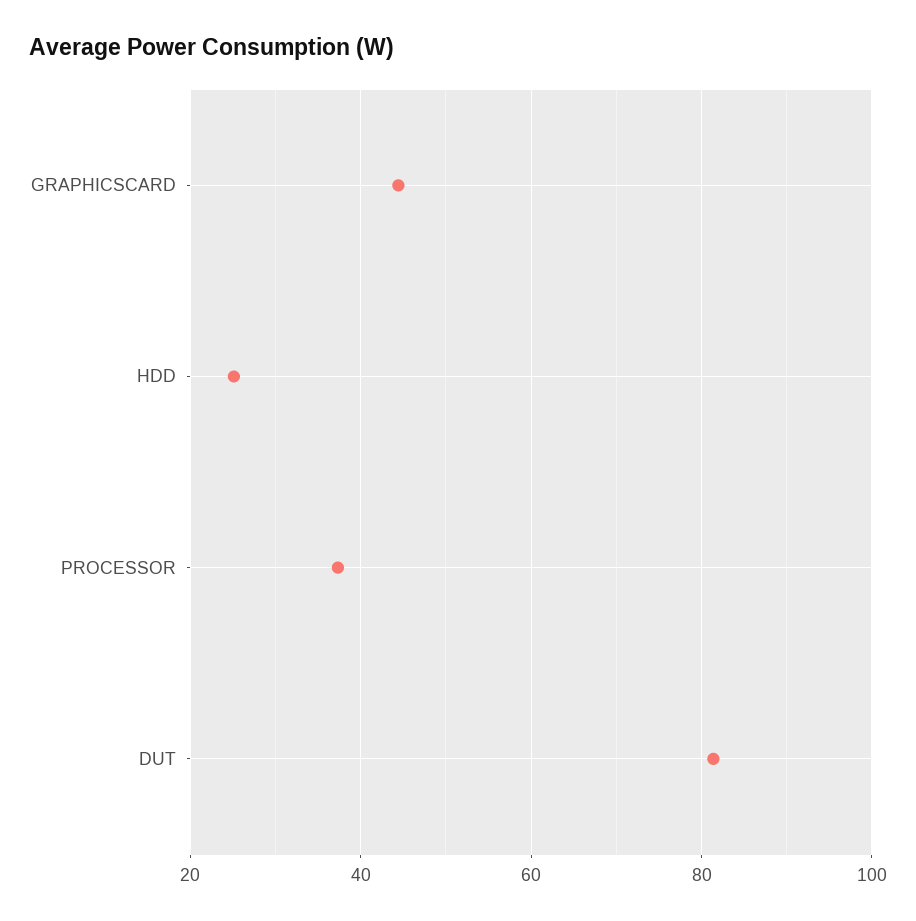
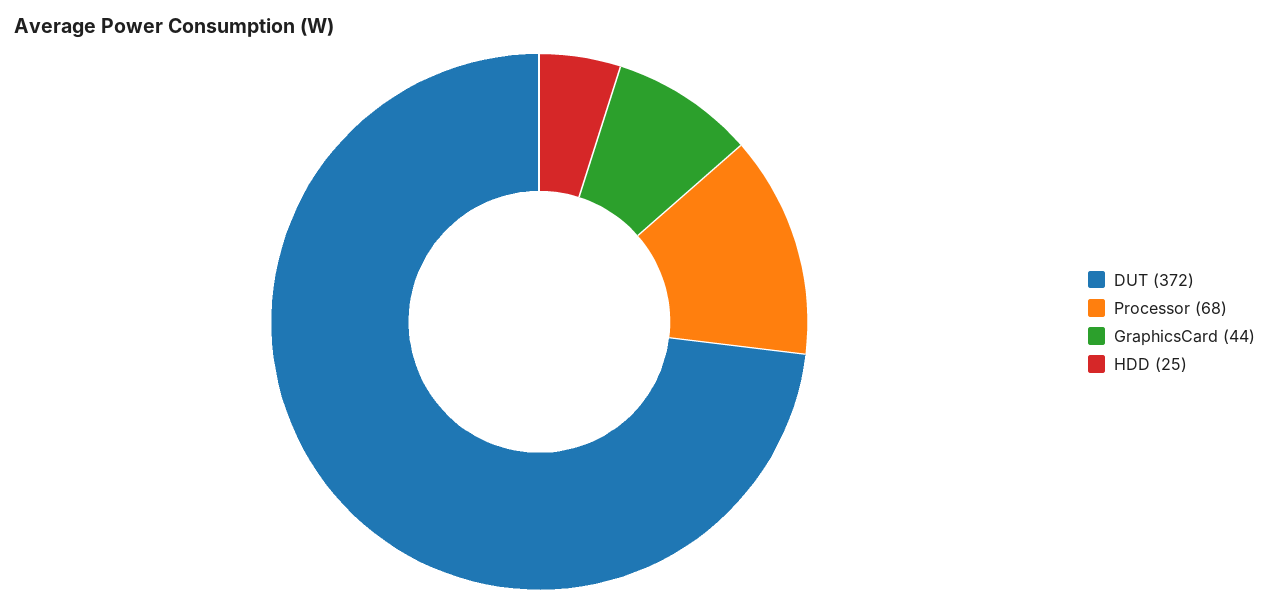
PROCESSOR: 38 -> 68
DUT: 82 -> 372

